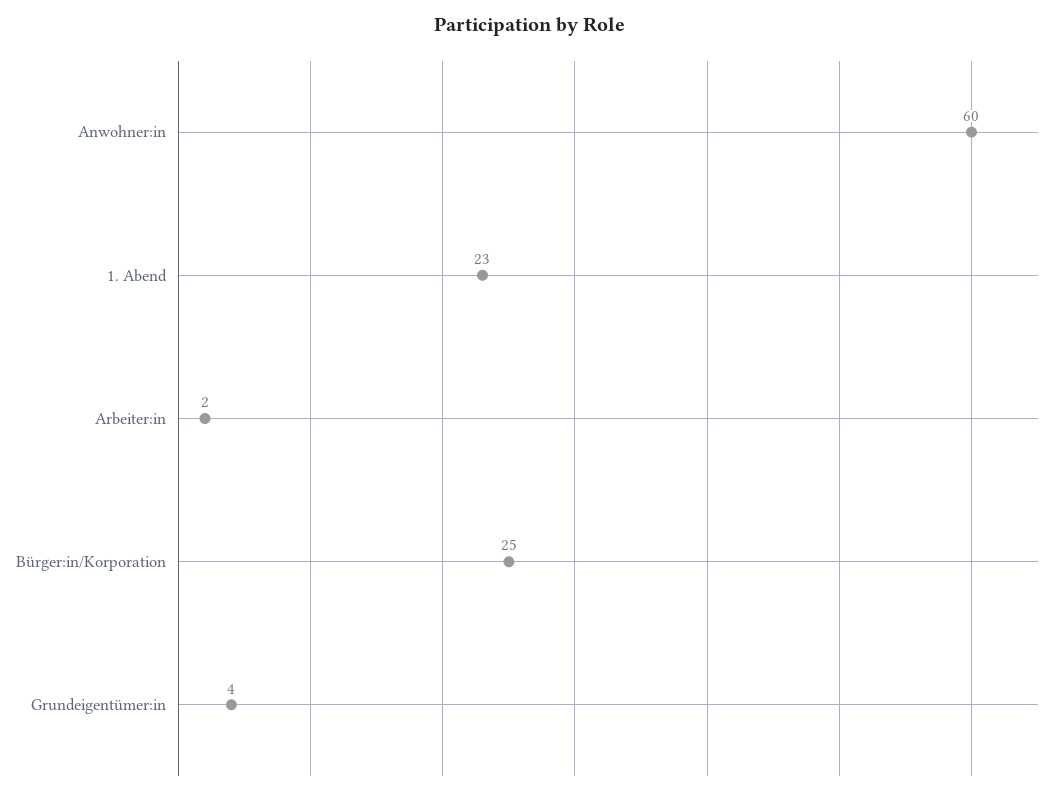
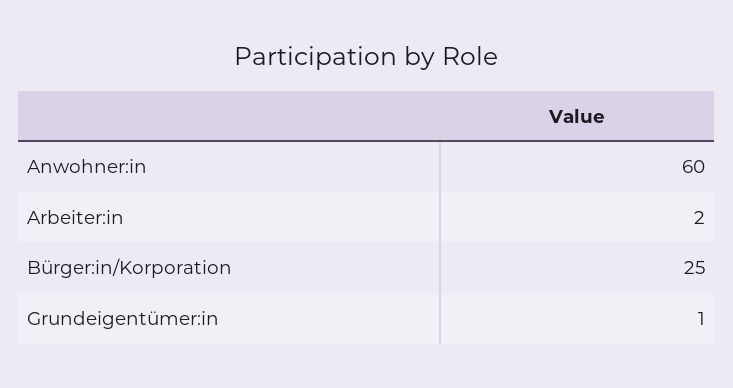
1. Abend: 23 -> none
Grundeigentümer:in: 4 -> 1

